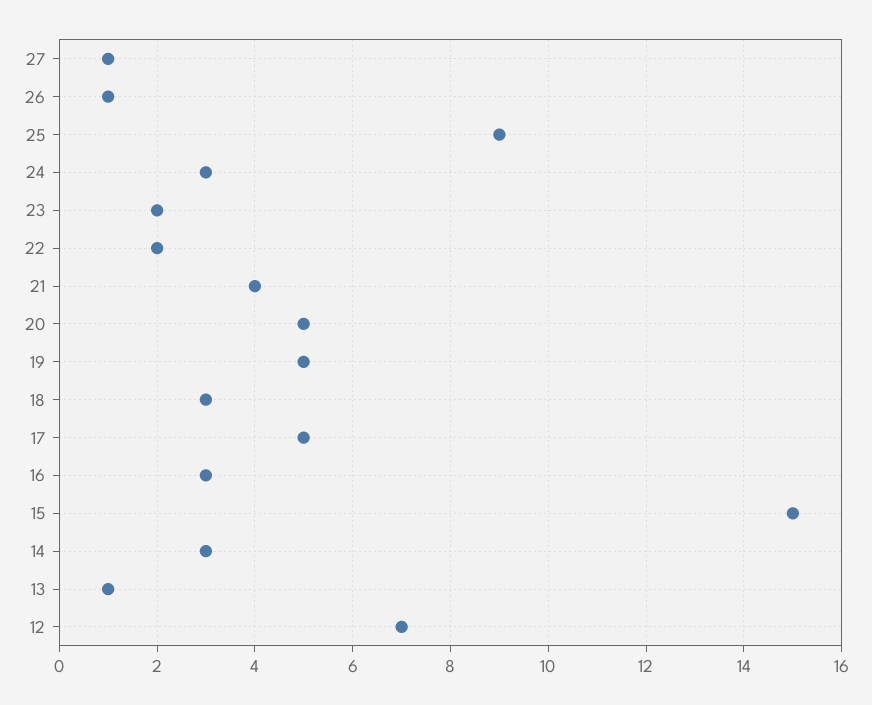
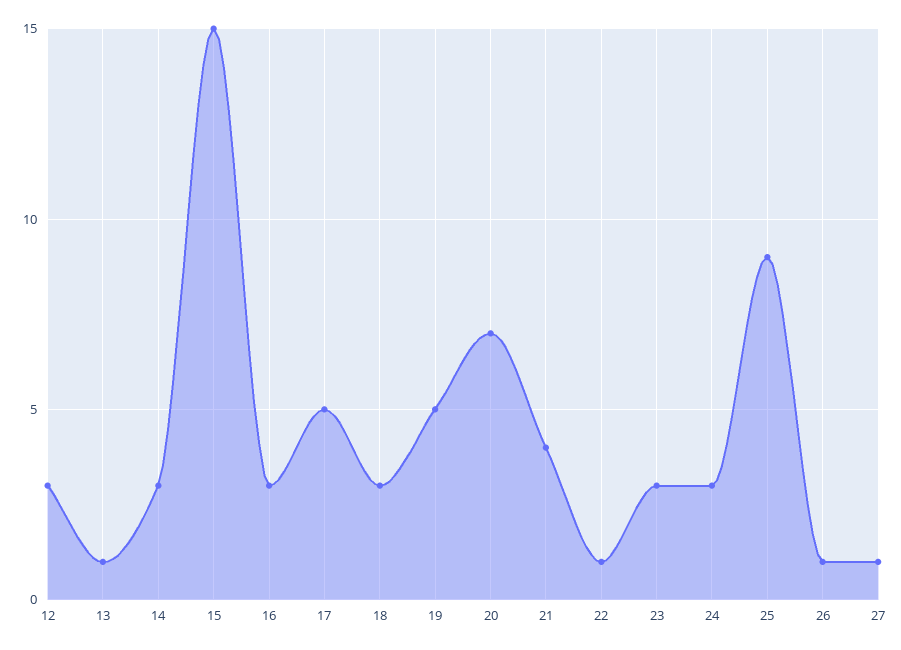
23: 2 -> 3
22: 2 -> 1
20: 5 -> 7
12: 7 -> 3

